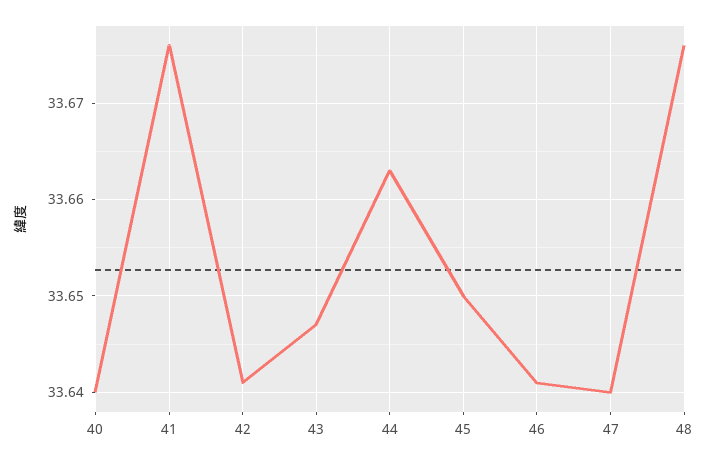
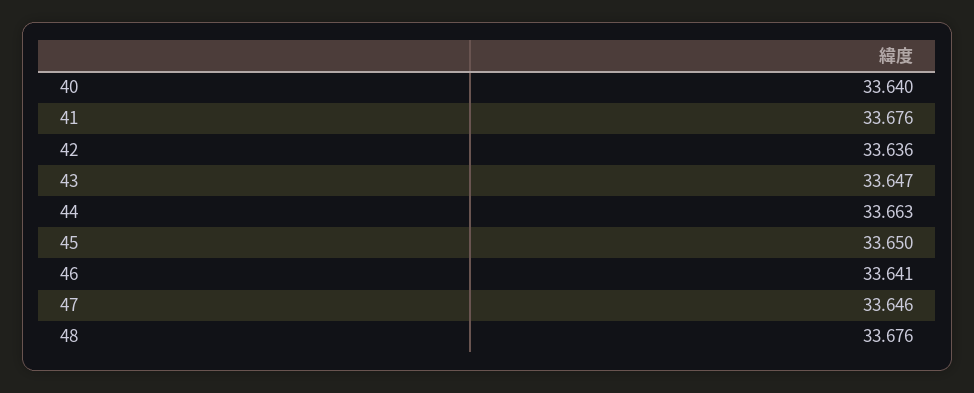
42: 33.641 -> 33.636
47: 33.64 -> 33.646

